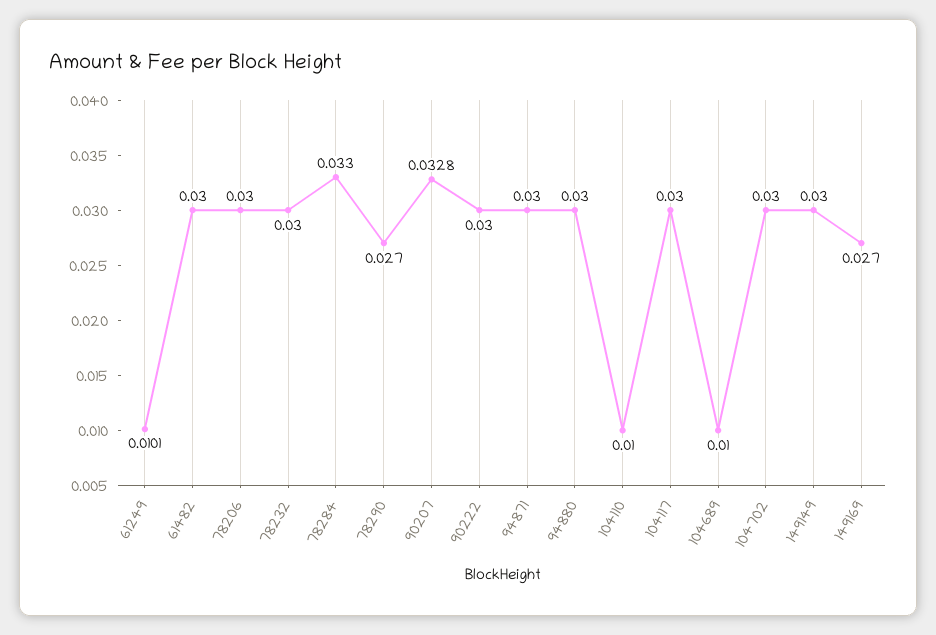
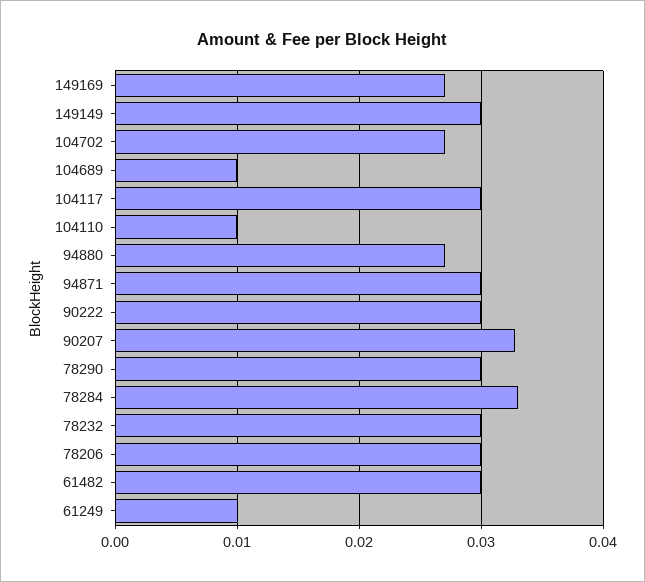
78290: 0.027 -> 0.03
94880: 0.03 -> 0.027
104702: 0.03 -> 0.027

